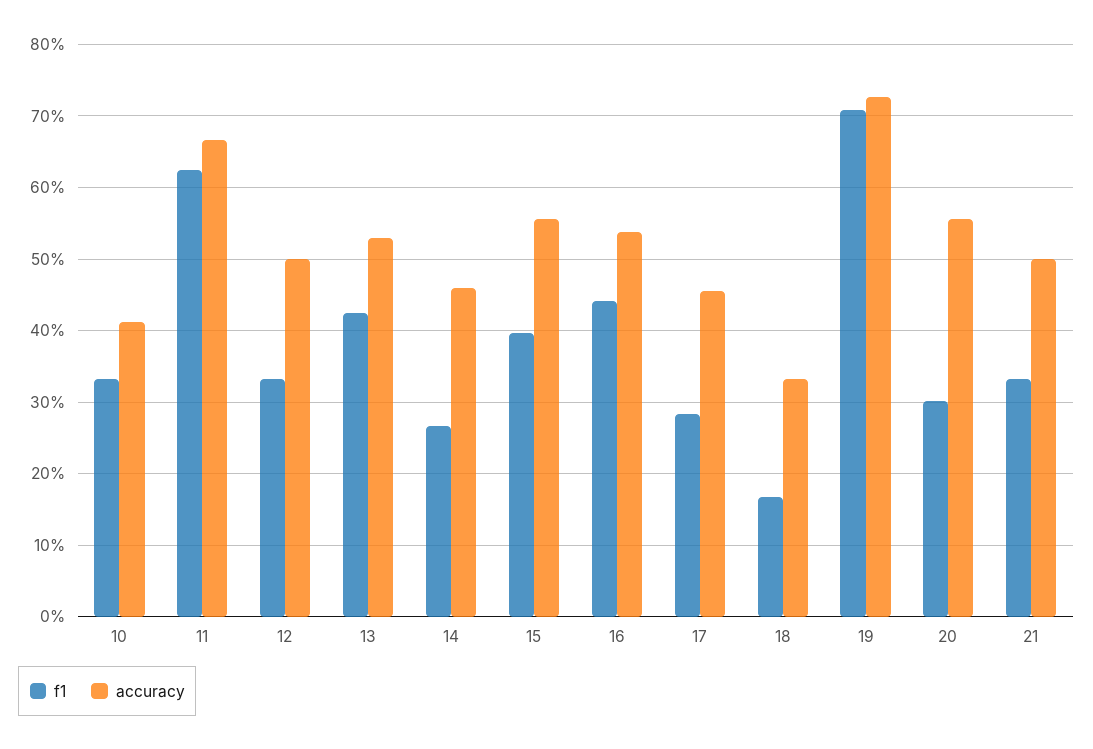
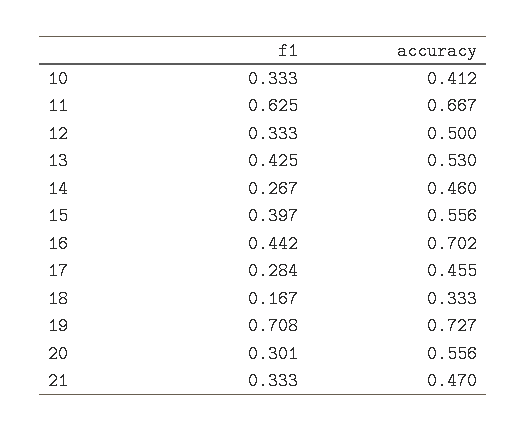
accuracy, 16: 0.54 -> 0.702
accuracy, 21: 0.5 -> 0.47

